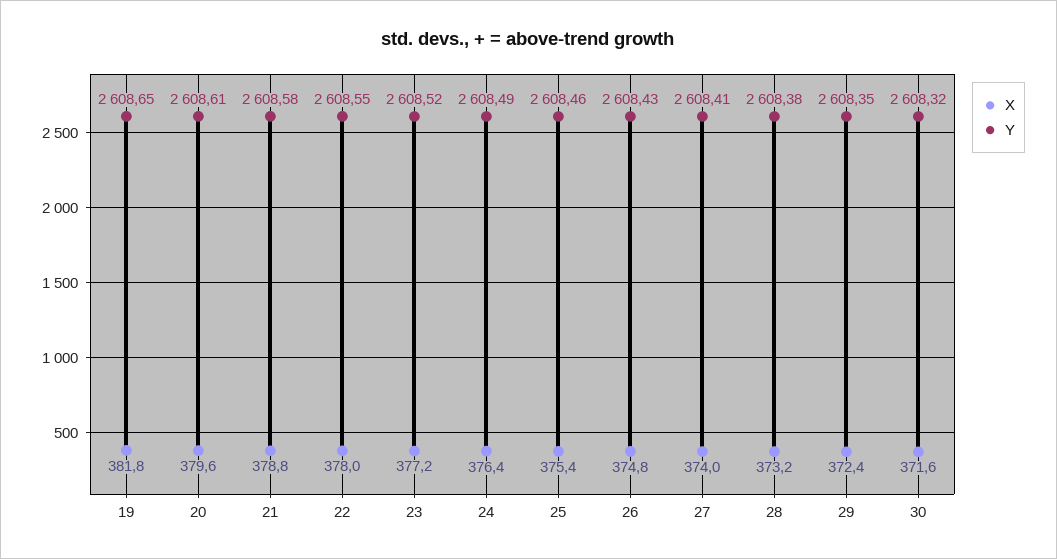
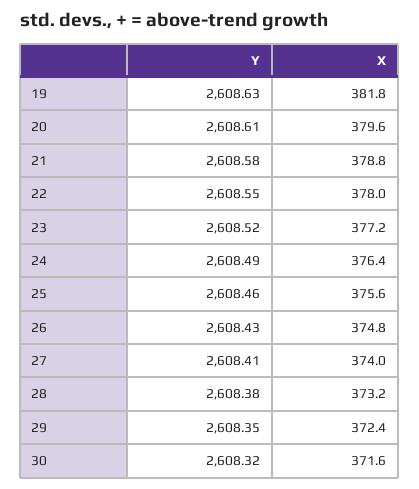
Y, 19: 2608.65 -> 2608.63
X, 25: 375.4 -> 375.6

